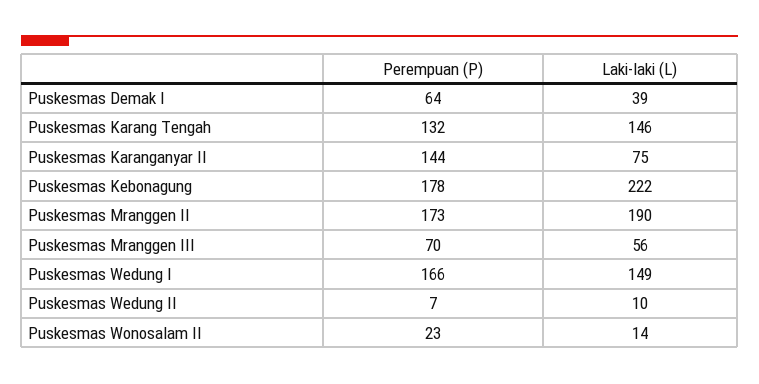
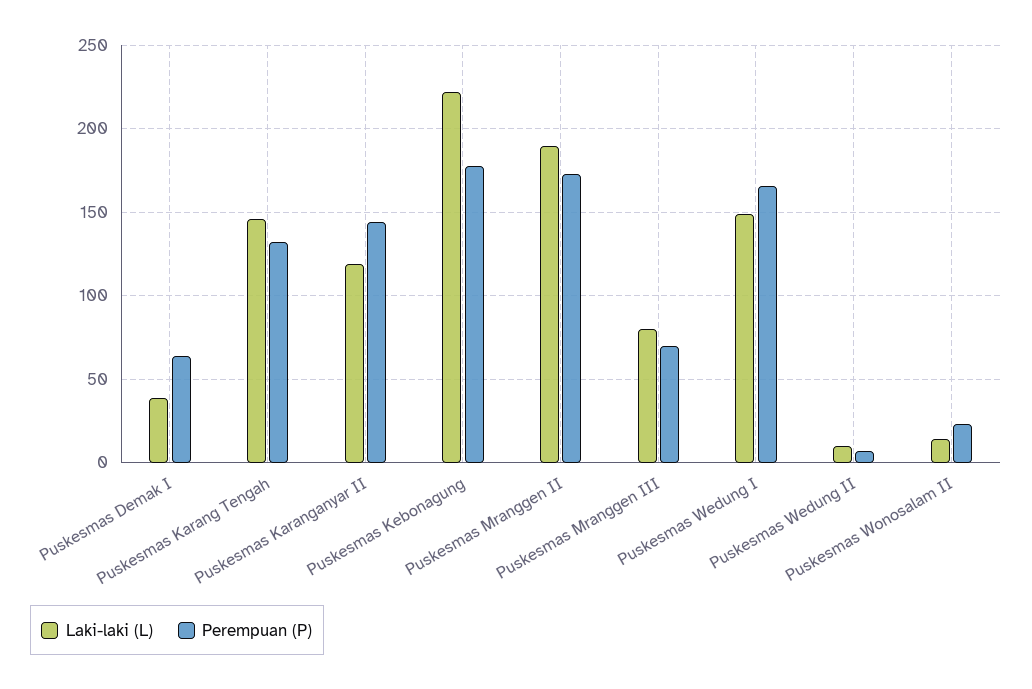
Laki-laki (L), Puskesmas Karanganyar II: 75 -> 120
Laki-laki (L), Puskesmas Mranggen III: 56 -> 80

